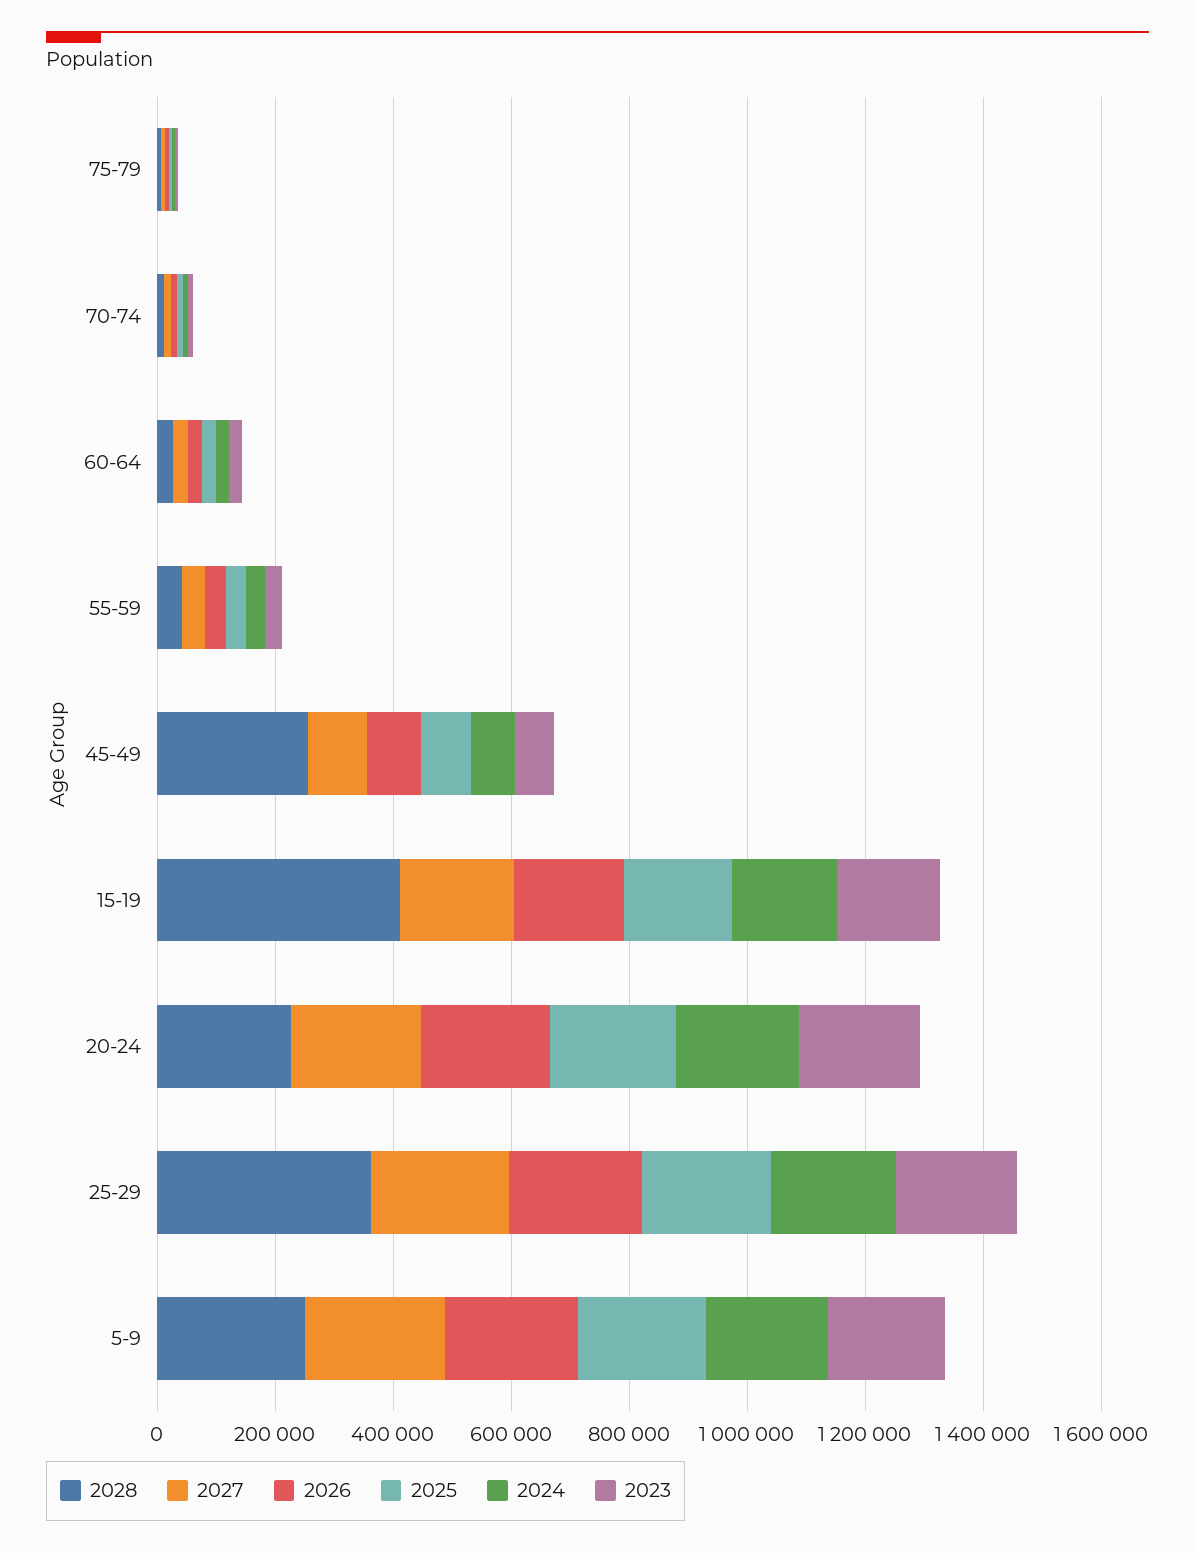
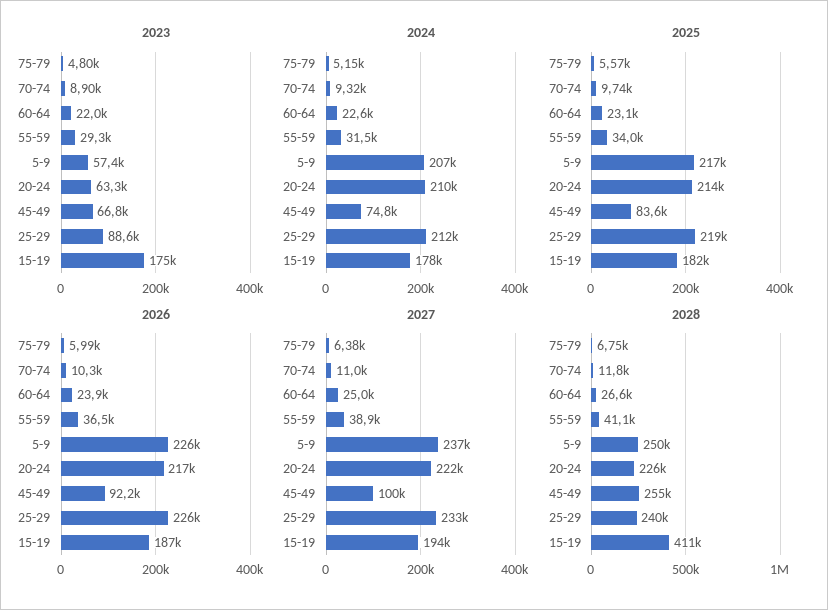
2023, 20-24: 200000 -> 63300
2028, 25-29: 350000 -> 240000
2023, 25-29: 200000 -> 88600
2023, 5-9: 200000 -> 57400

